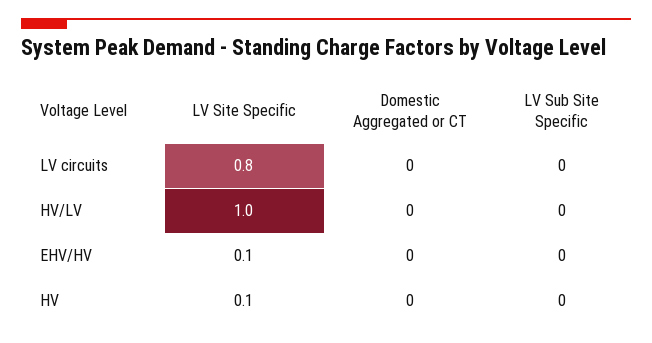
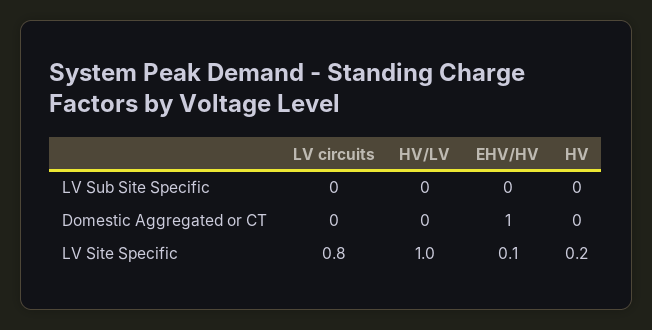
Domestic Aggregated or CT, EHV/HV: 0 -> 1
LV Site Specific, HV: 0.1 -> 0.2

